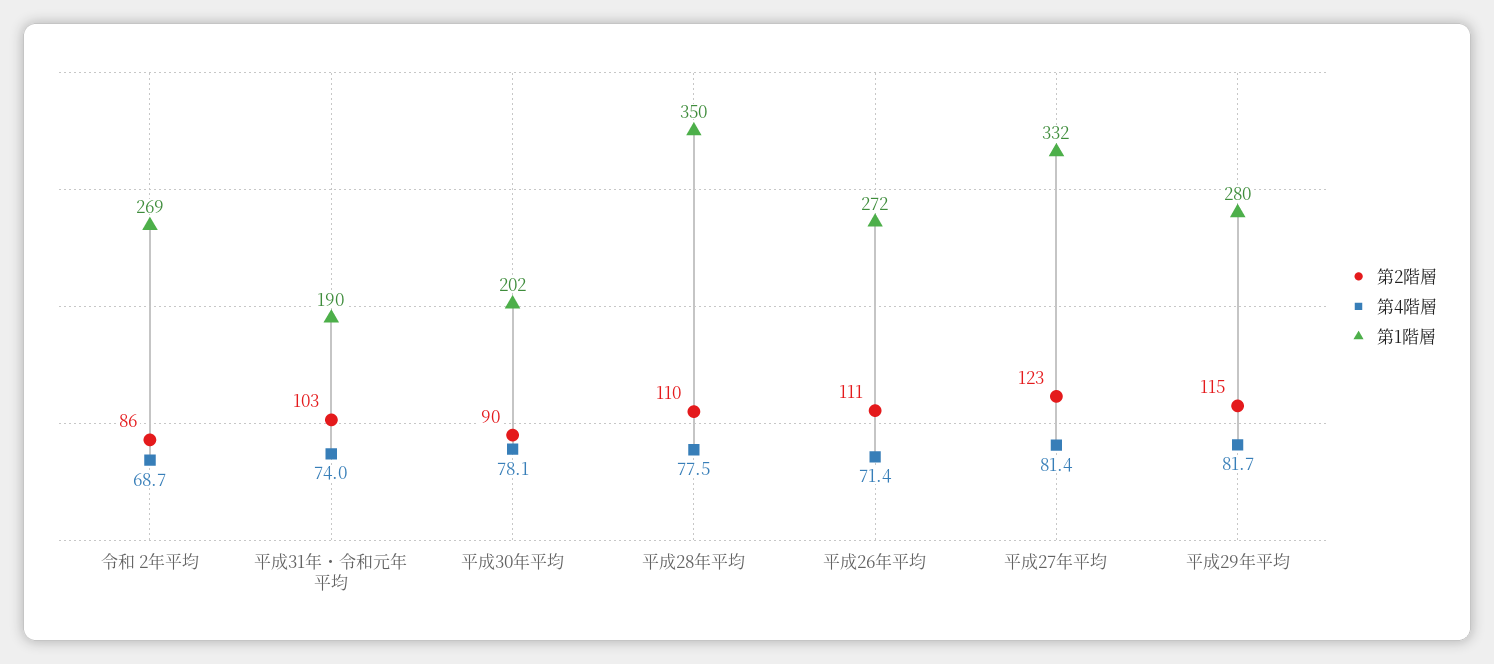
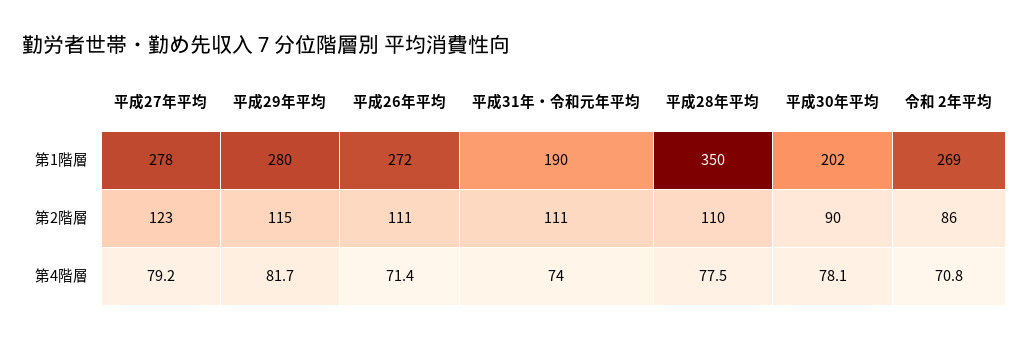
第4階層, 令和 2年平均: 68.7 -> 70.8
第2階層, 平成31年・令和元年平均: 103 -> 111
第4階層, 平成27年平均: 81.4 -> 79.2
第1階層, 平成27年平均: 332 -> 278

